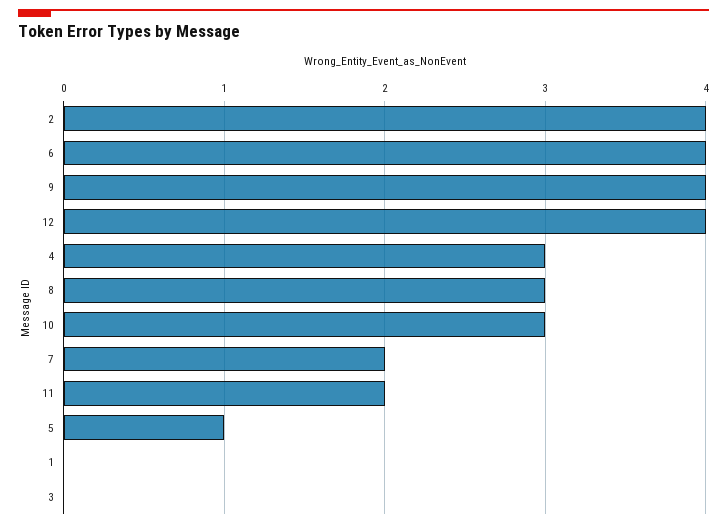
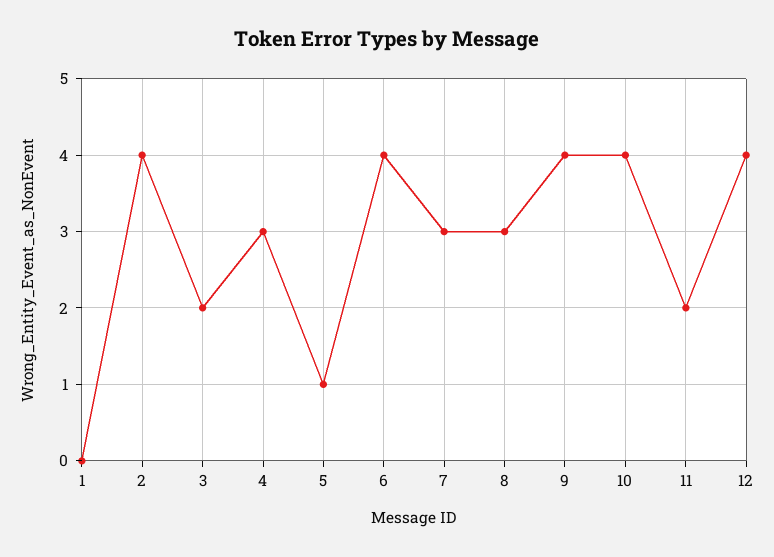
10: 3 -> 4
7: 2 -> 3
3: 0 -> 2

